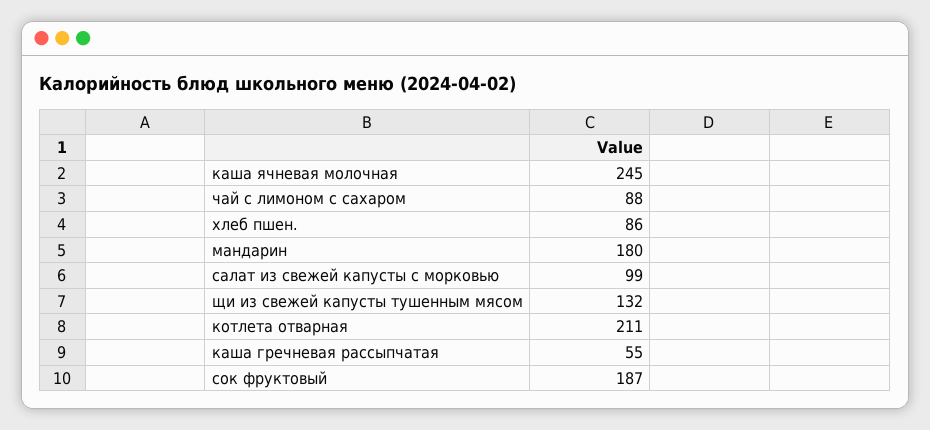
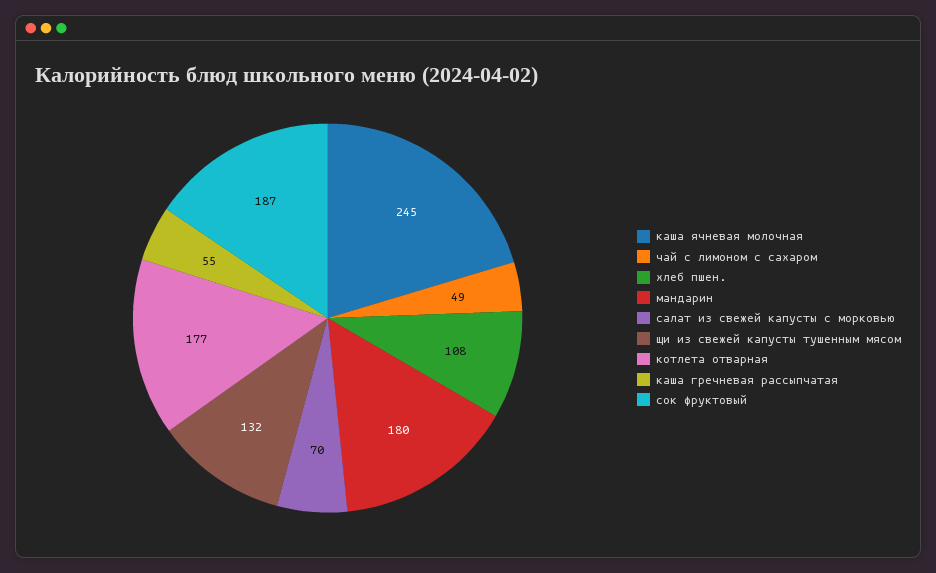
чай с лимоном с сахаром: 88 -> 49
хлеб пшен.: 86 -> 108
салат из свежей капусты с морковью: 99 -> 70
котлета отварная: 211 -> 177

